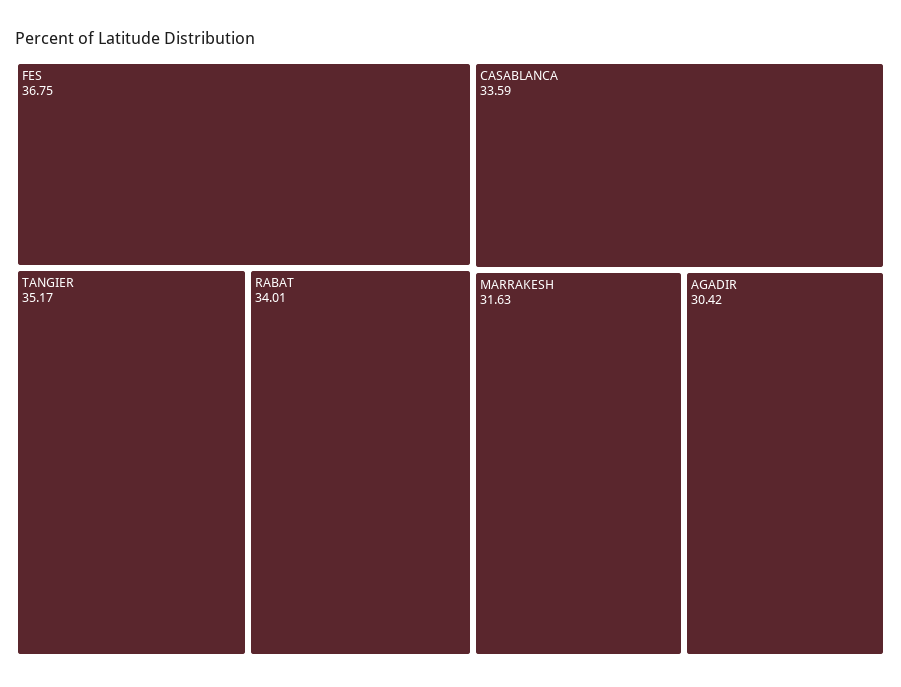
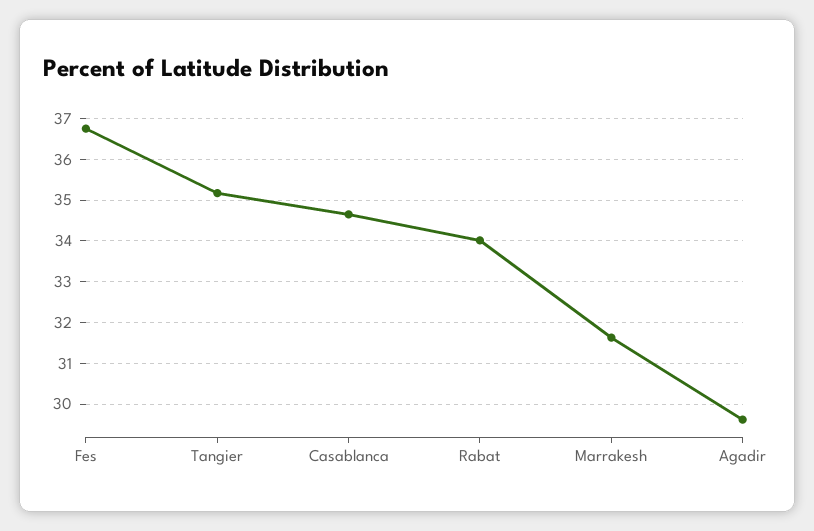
CASABLANCA: 33.59 -> 34.6
AGADIR: 30.42 -> 29.6

